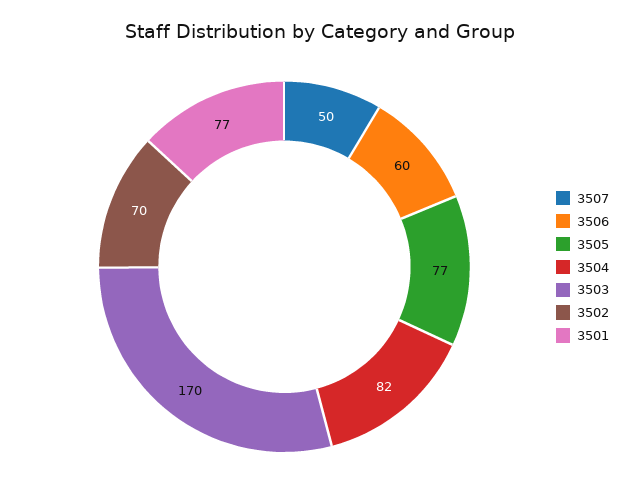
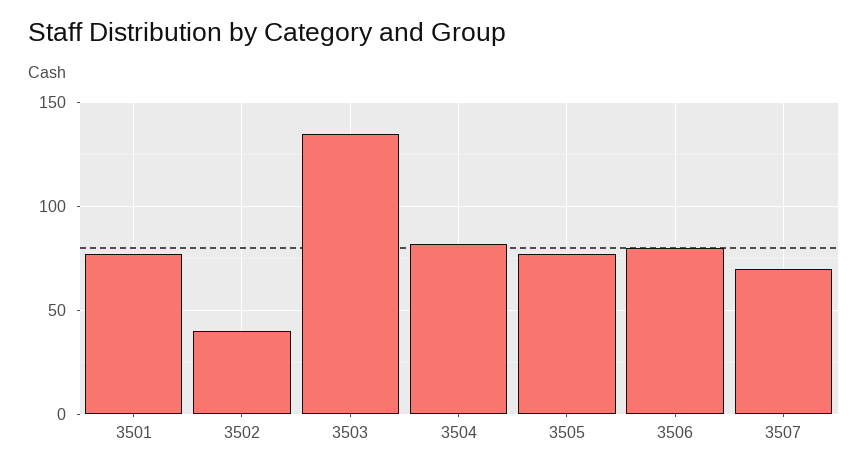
3507: 50 -> 70
3506: 60 -> 80
3503: 170 -> 135
3502: 70 -> 40

